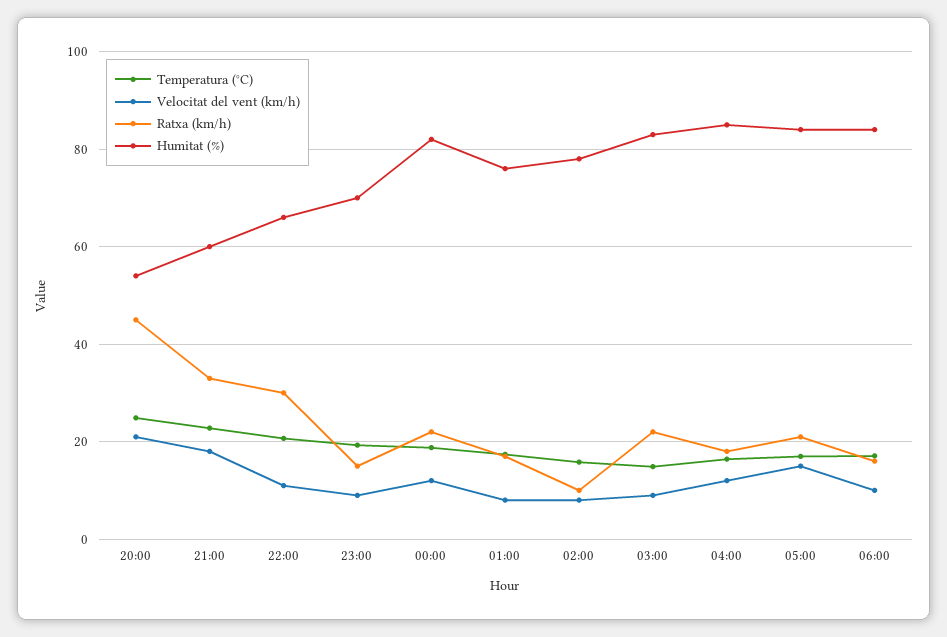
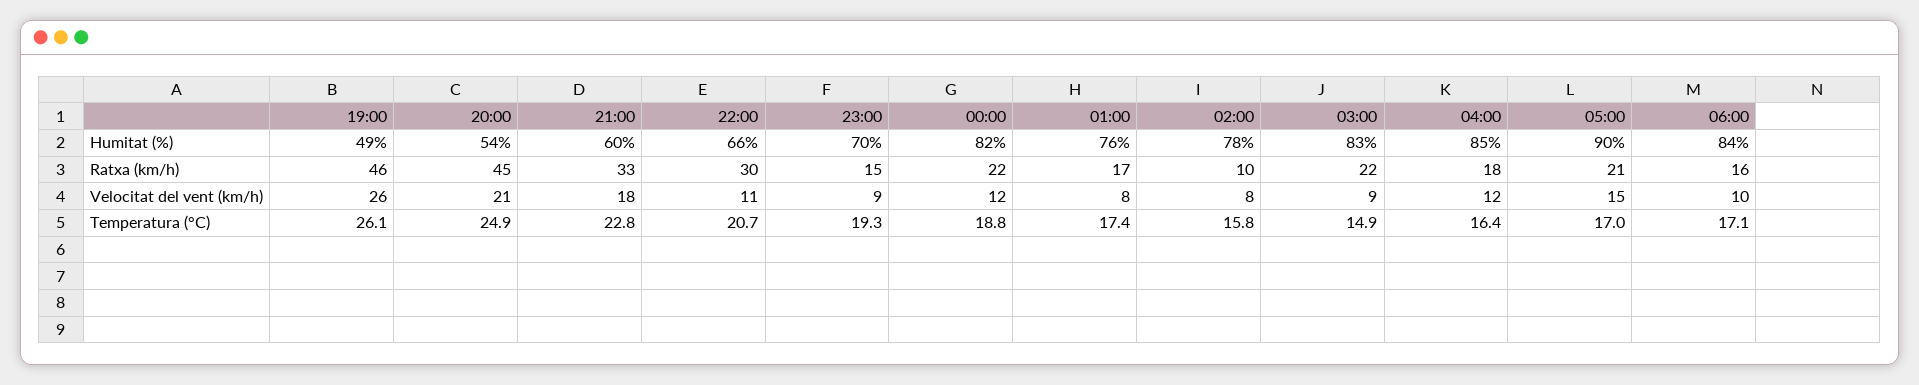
Humitat (%), 05:00: 84 -> 90
Humitat (%), 19:00: none -> 49
Ratxa (km/h), 19:00: none -> 46
Velocitat del vent (km/h), 19:00: none -> 26
Temperatura (°C), 19:00: none -> 26.1

